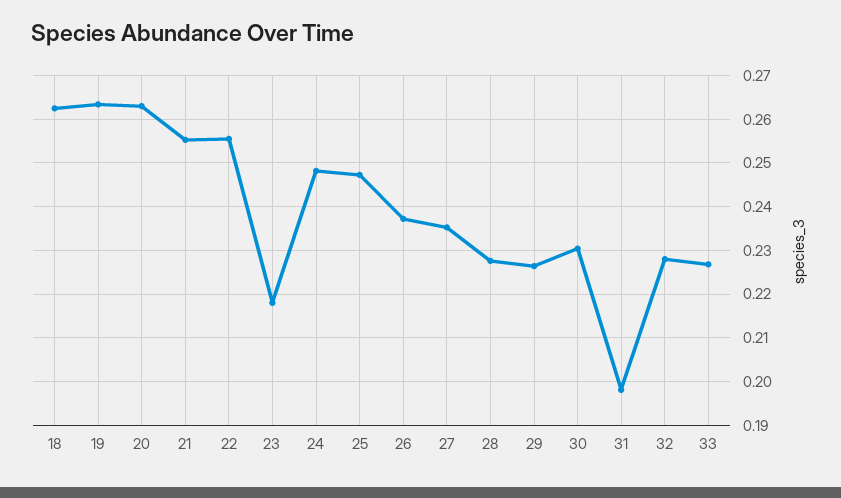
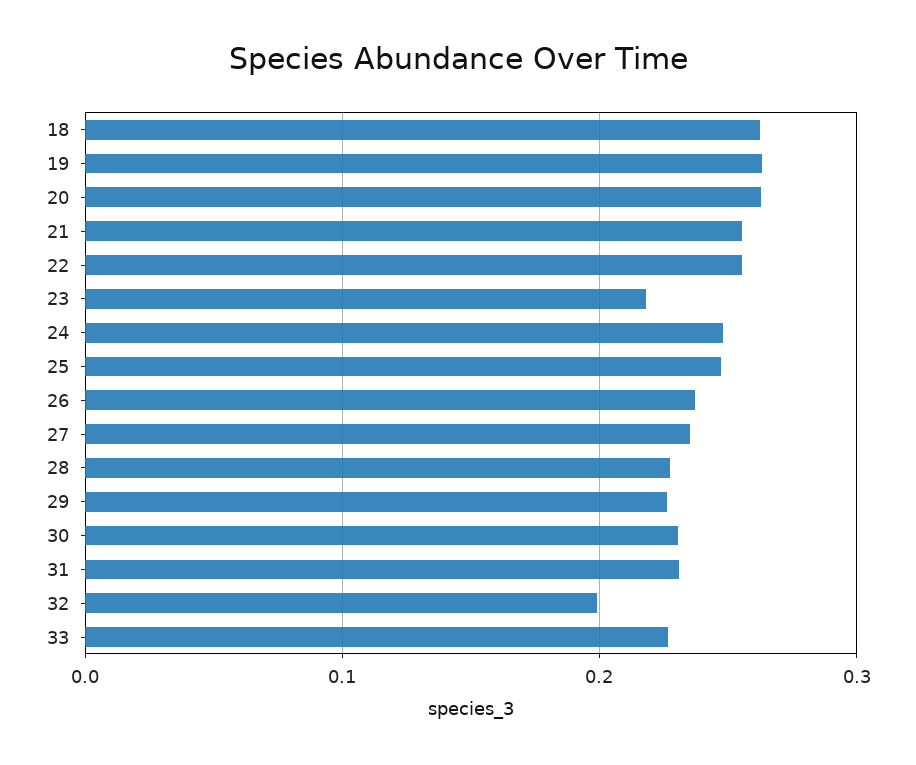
31: 0.198 -> 0.23
32: 0.228 -> 0.2

